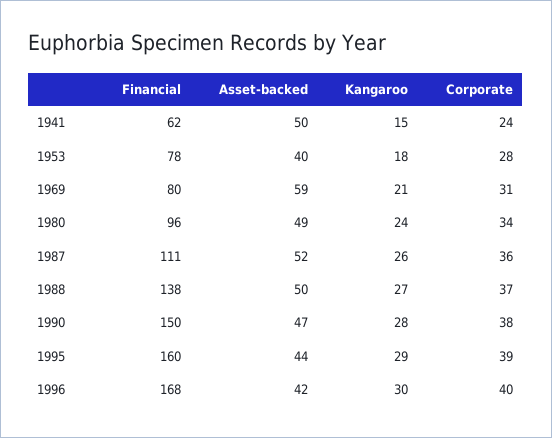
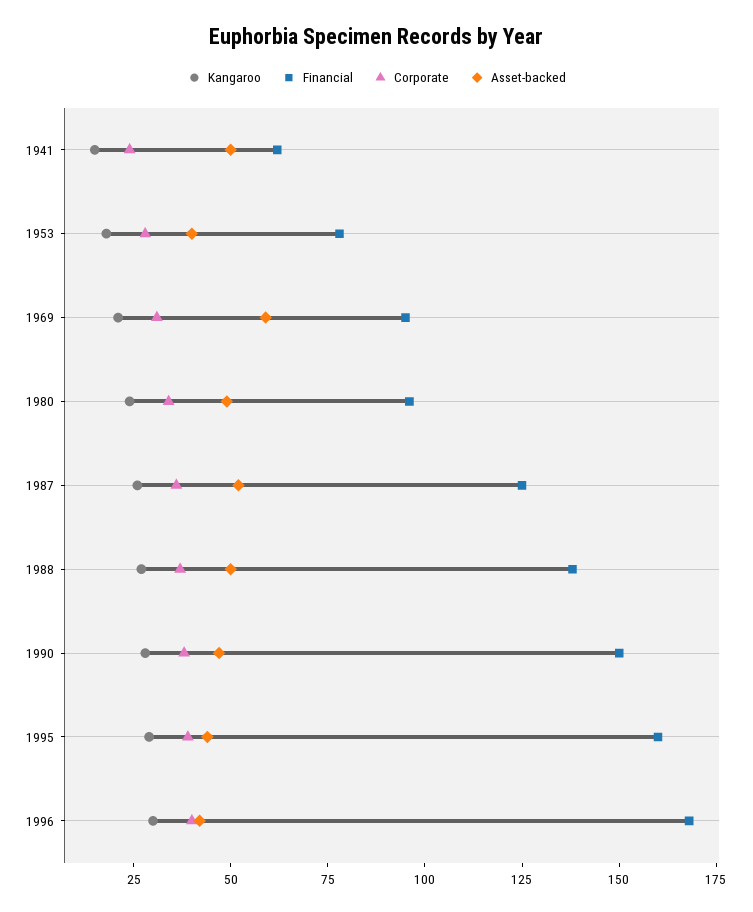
Financial, 1969: 80 -> 95
Financial, 1987: 111 -> 125

